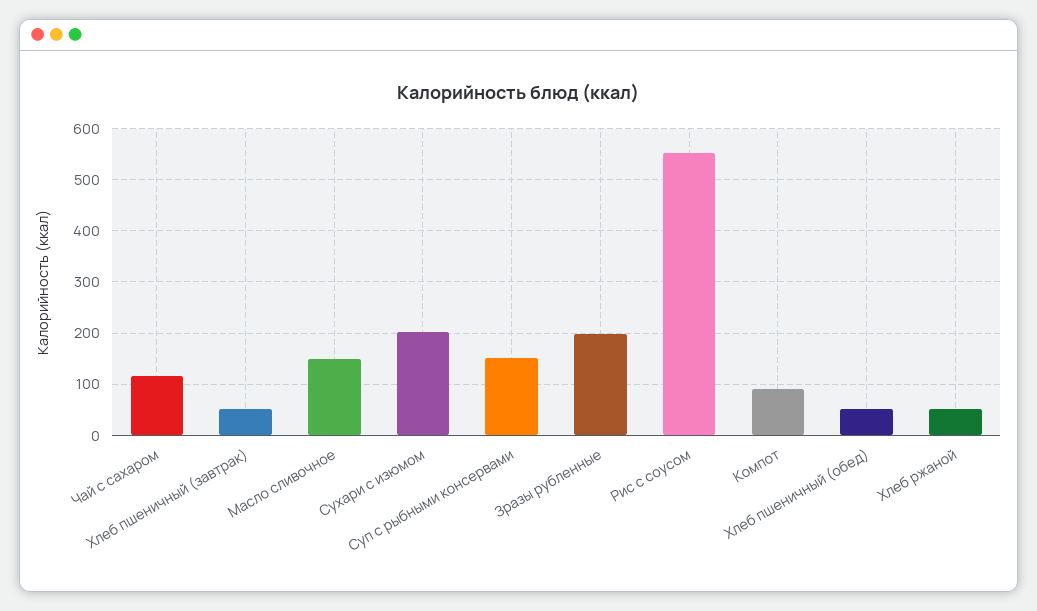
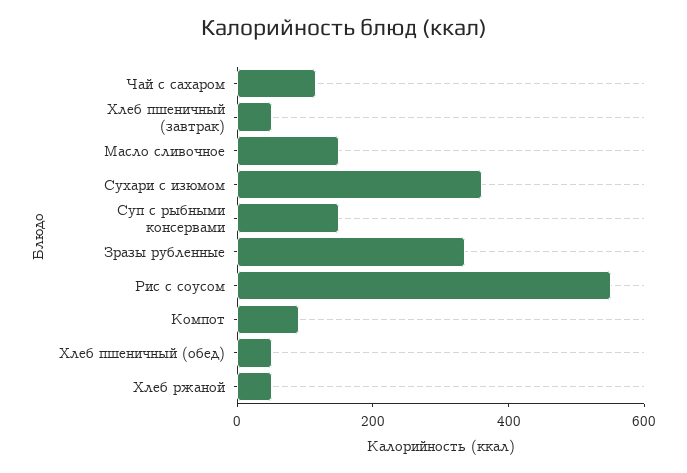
Сухари с изюмом: 200 -> 350
Зразы рубленные: 200 -> 350

